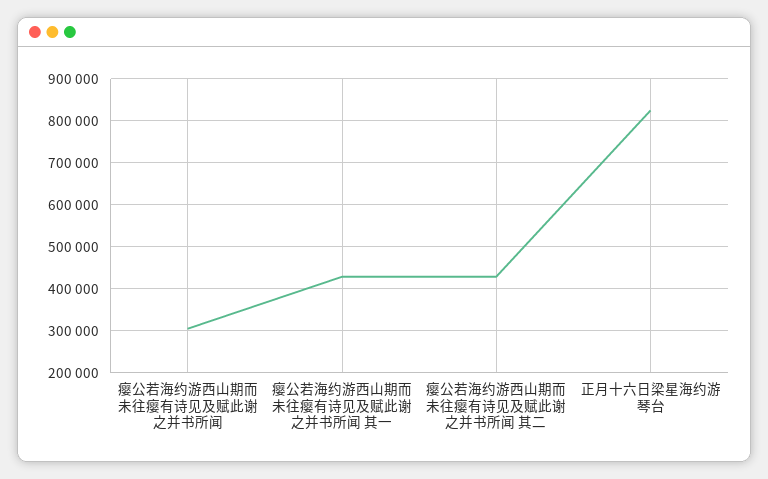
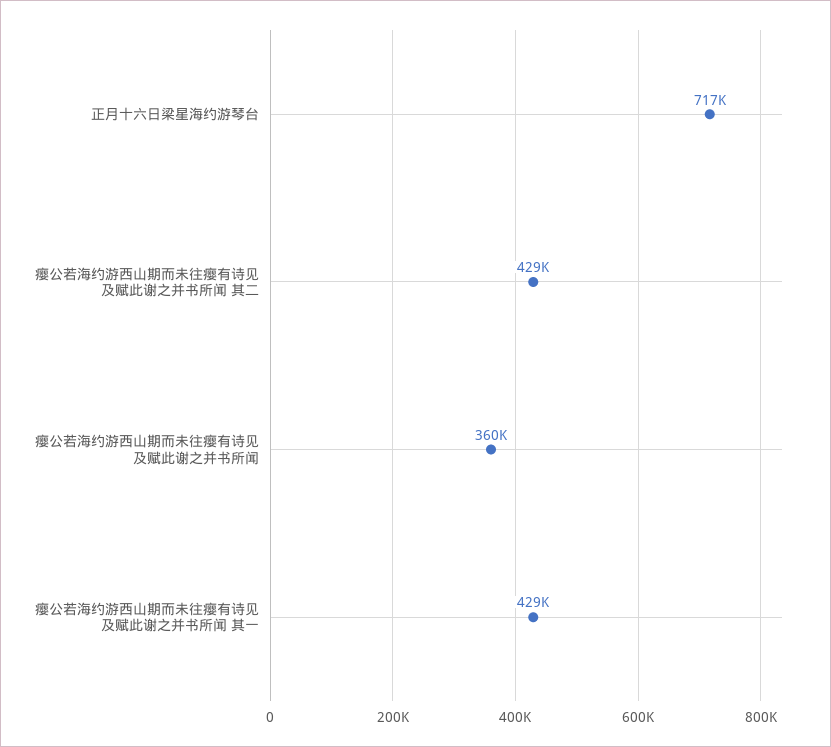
瘿公若海约游西山期而未往瘿有诗见及赋此谢之并书所闻: 300000 -> 360000
正月十六日梁星海约游琴台: 820000 -> 717000

